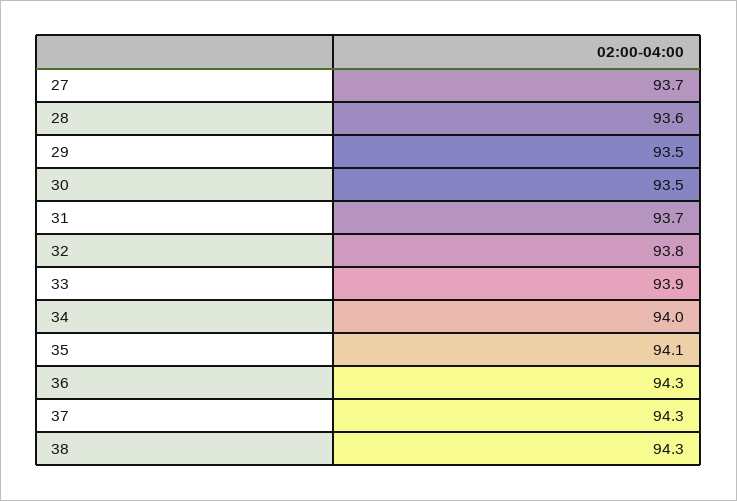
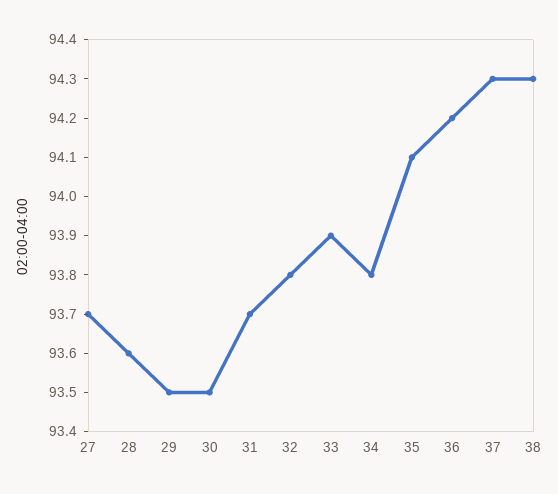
34: 94 -> 93.8
36: 94.3 -> 94.2

